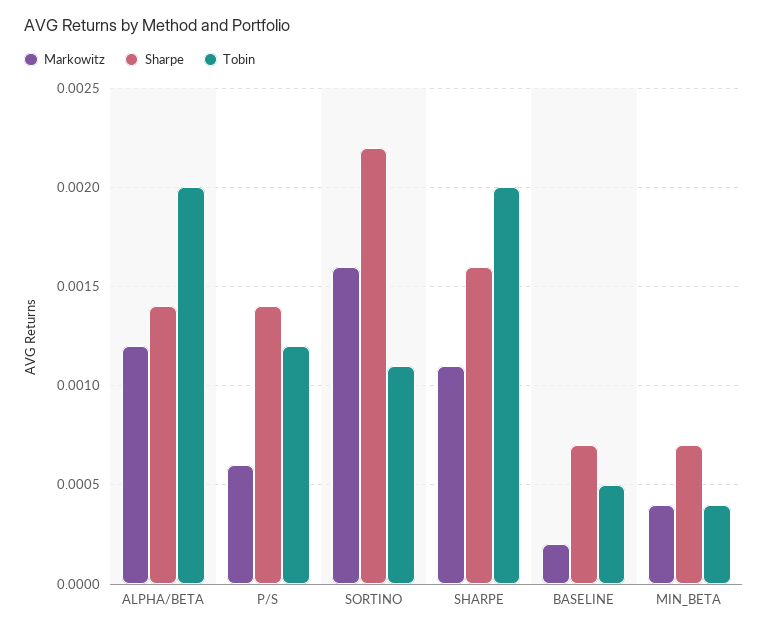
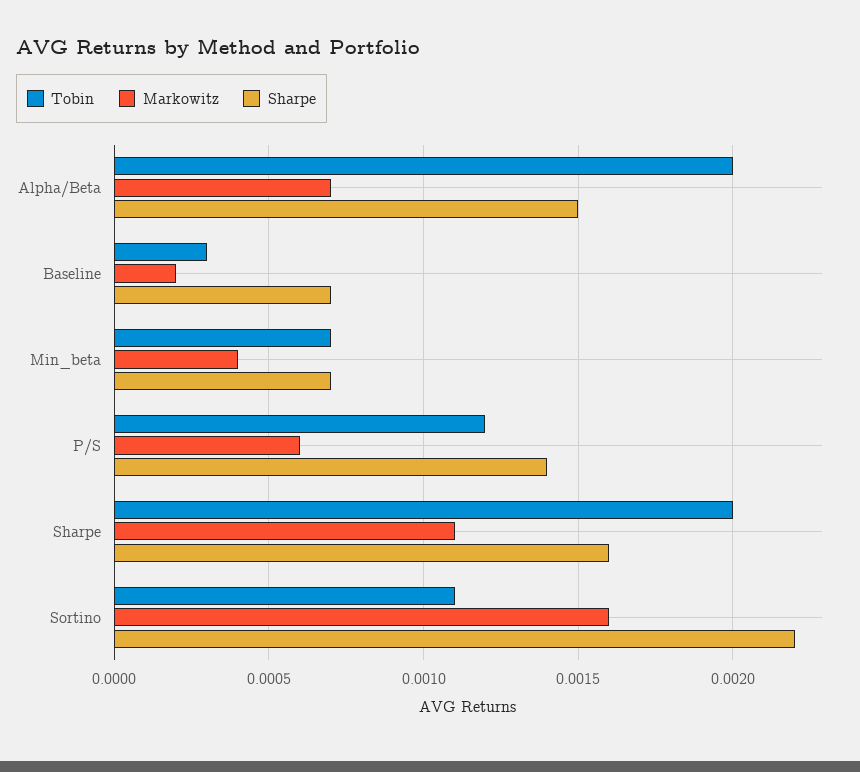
Markowitz, ALPHA/BETA: 0.0012 -> 0.0007
Sharpe, ALPHA/BETA: 0.0014 -> 0.0015
Tobin, BASELINE: 0.0005 -> 0.0003
Tobin, MIN_BETA: 0.0004 -> 0.0007

